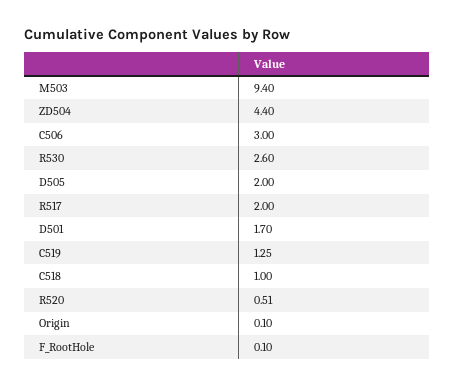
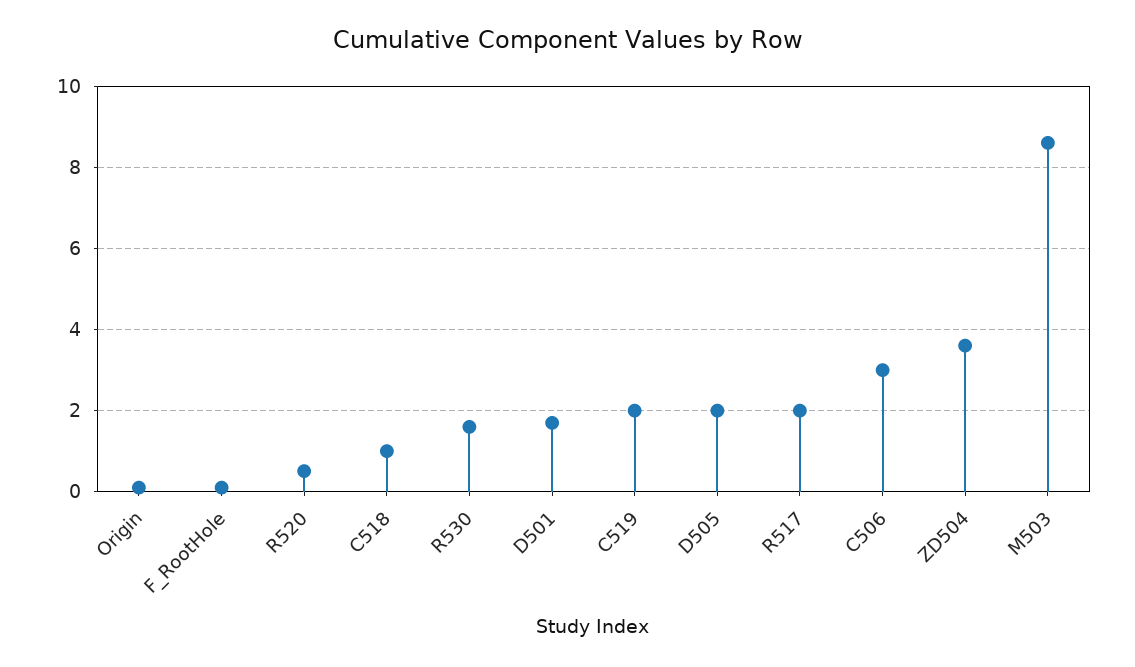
M503: 9.4 -> 8.6
ZD504: 4.4 -> 3.6
R530: 2.6 -> 1.6
C519: 1.25 -> 2

